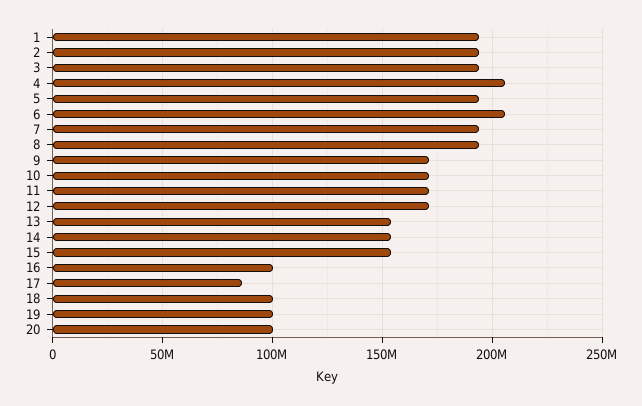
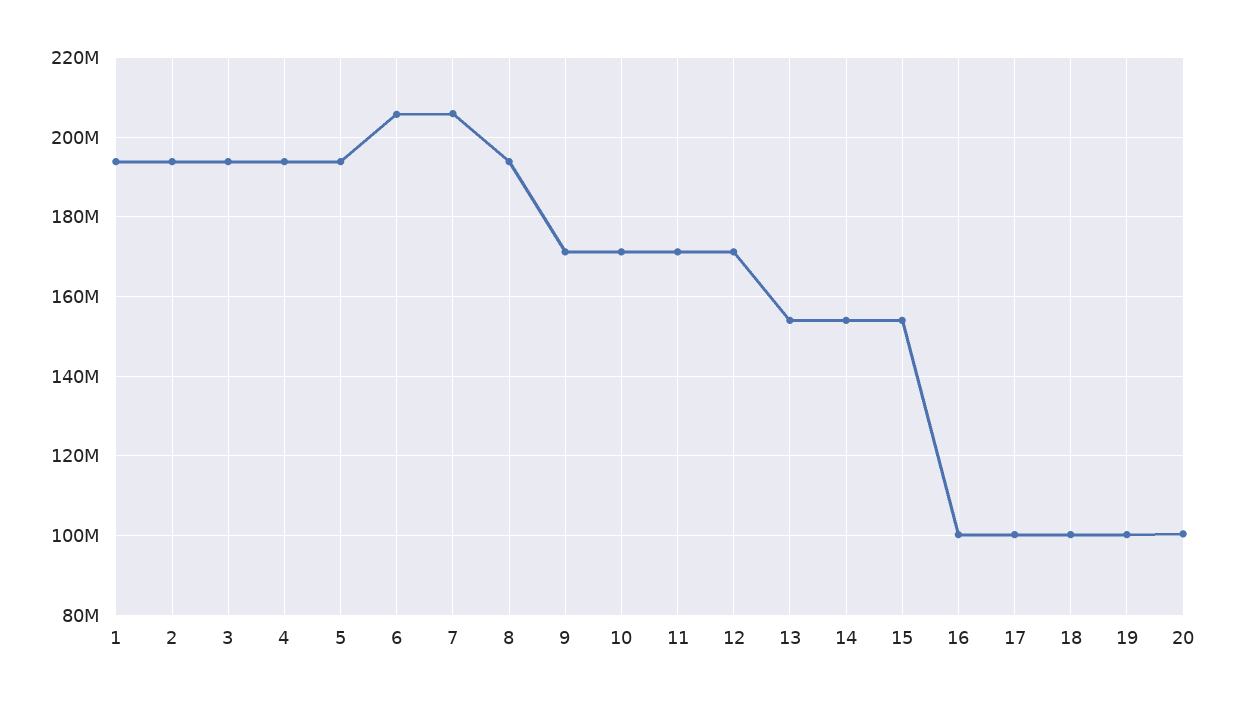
4: 205000000 -> 194000000
7: 195000000 -> 206000000
17: 85000000 -> 100000000

